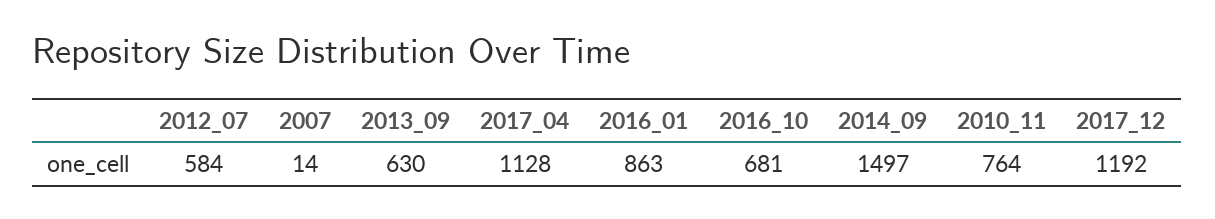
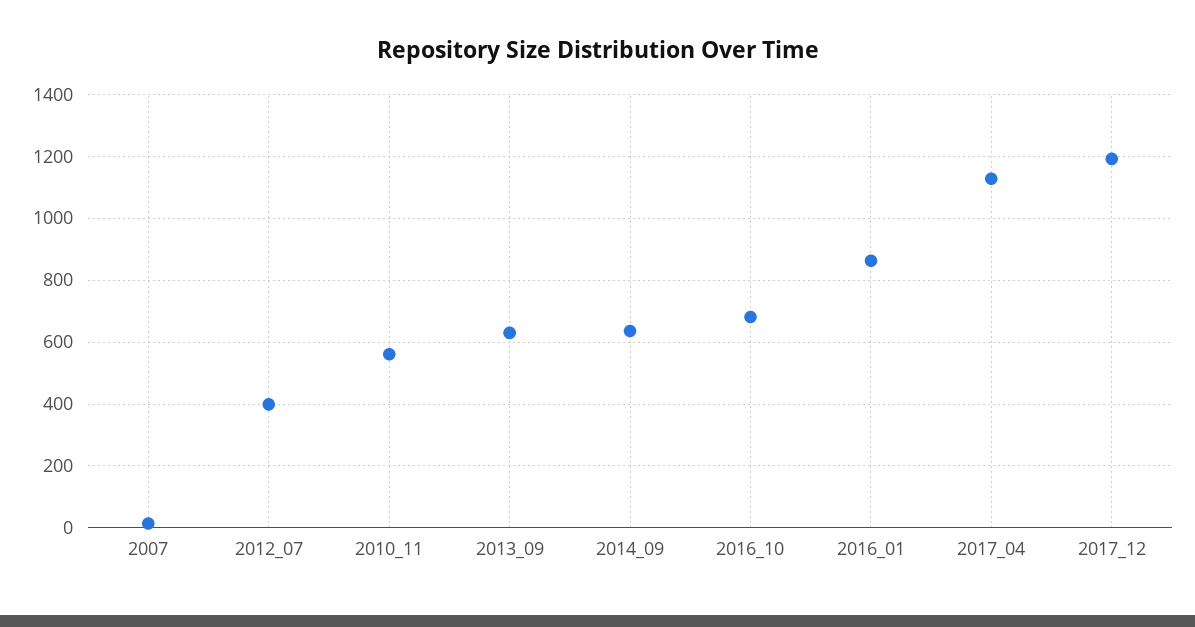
2012_07: 584 -> 400
2014_09: 1497 -> 640
2010_11: 764 -> 560

